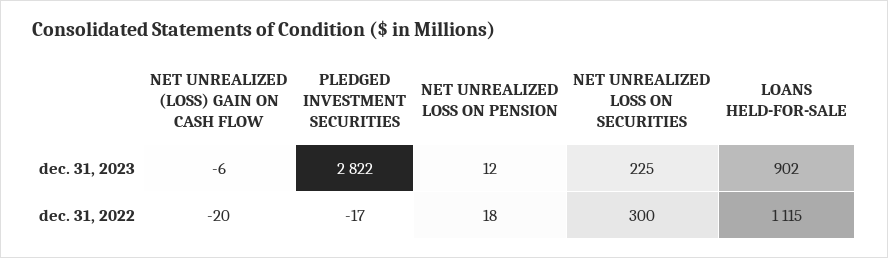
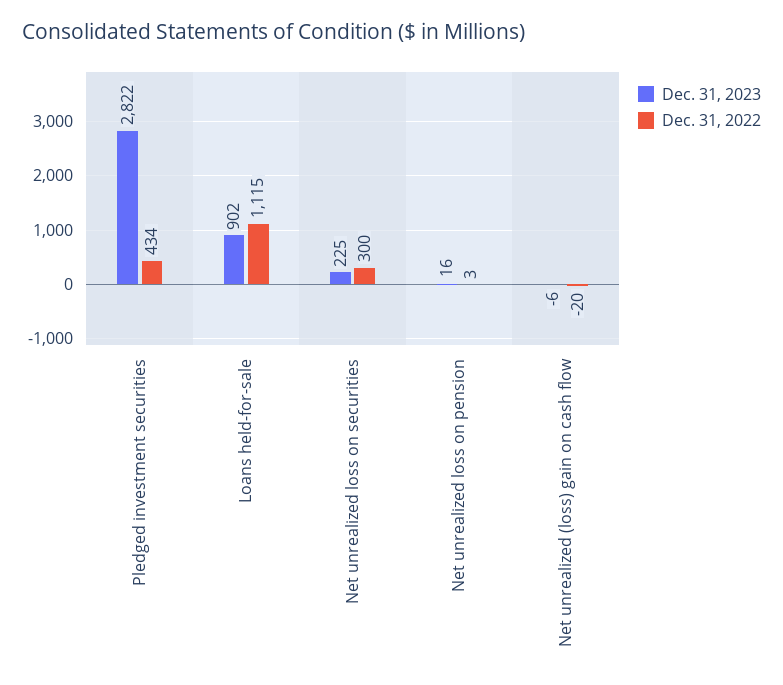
dec. 31, 2023, NET UNREALIZED LOSS ON PENSION: 12 -> 16
dec. 31, 2022, PLEDGED INVESTMENT SECURITIES: -17 -> 434
dec. 31, 2022, NET UNREALIZED LOSS ON PENSION: 18 -> 3

